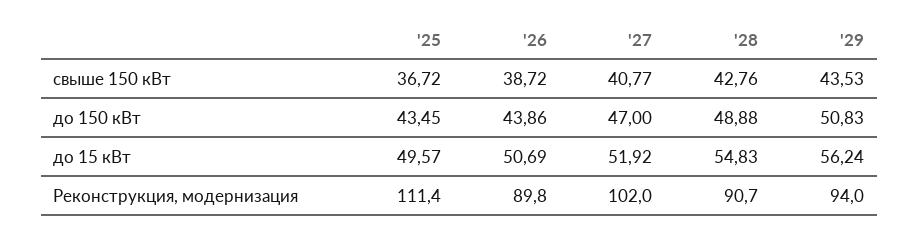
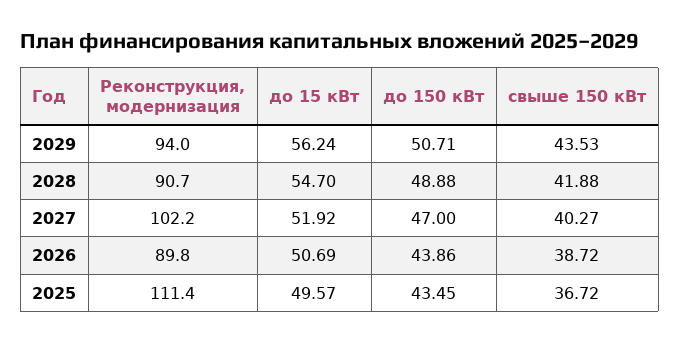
'27, свыше 150 кВт: 40.77 -> 40.27
'28, свыше 150 кВт: 42.76 -> 41.88
'29, до 150 кВт: 50.83 -> 50.71
'28, до 15 кВт: 54.83 -> 54.7
'27, Реконструкция, модернизация: 102 -> 102.2

